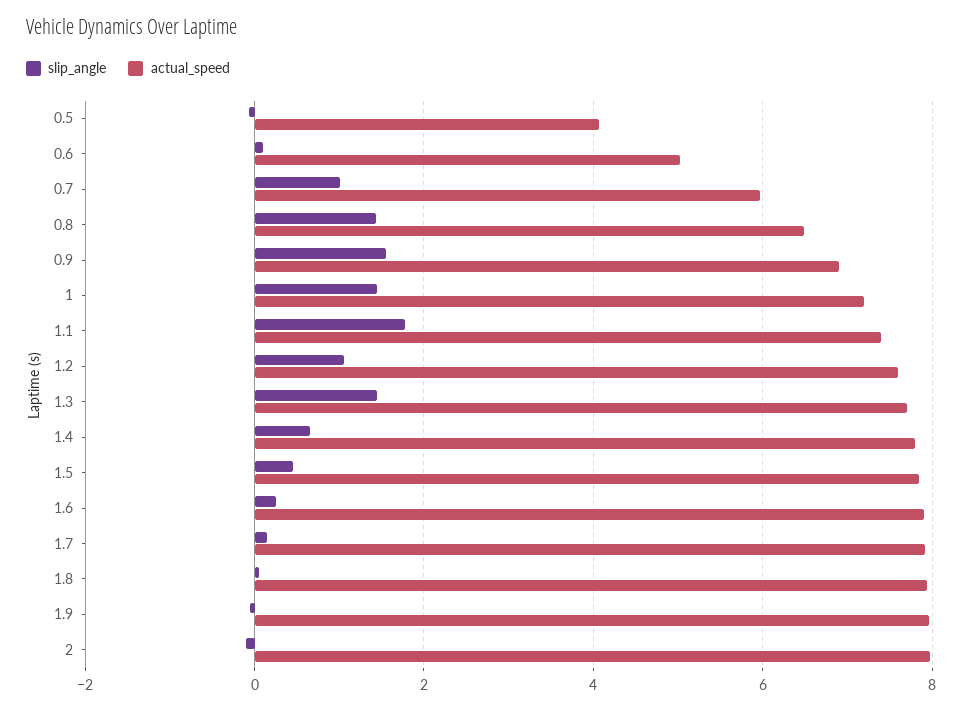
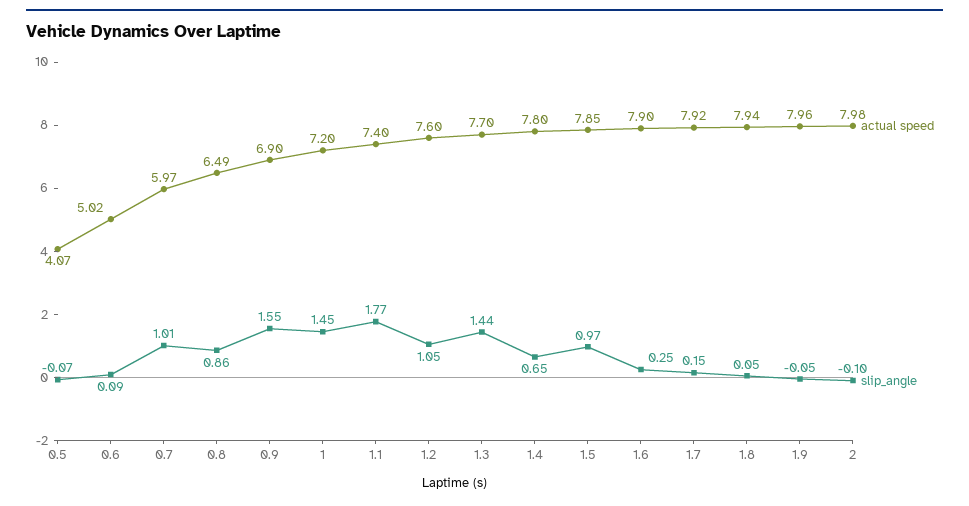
slip_angle, 0.8: 1.4 -> 0.86
slip_angle, 1.5: 0.4 -> 0.97

